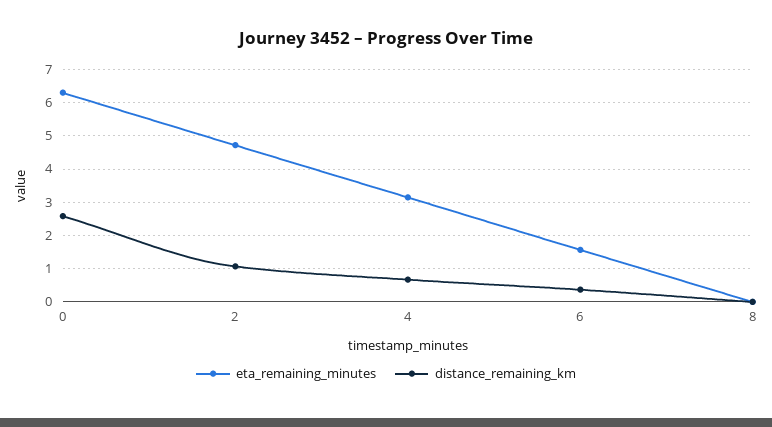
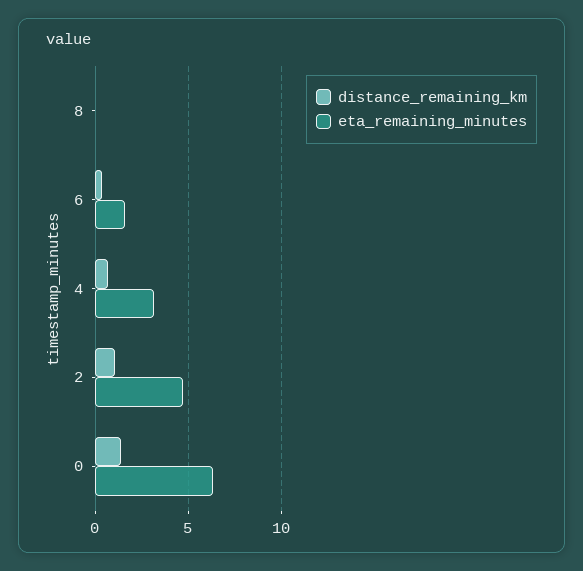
distance_remaining_km, 0: 2.6 -> 1.5

